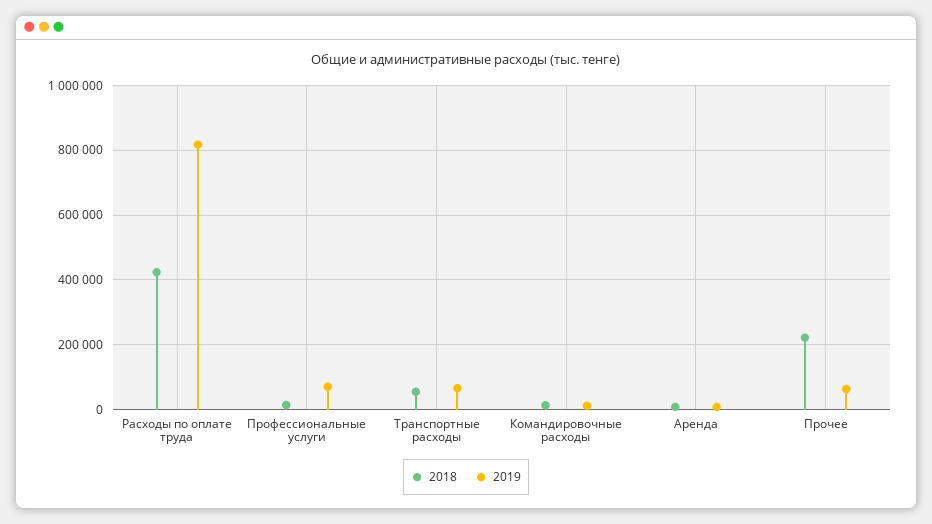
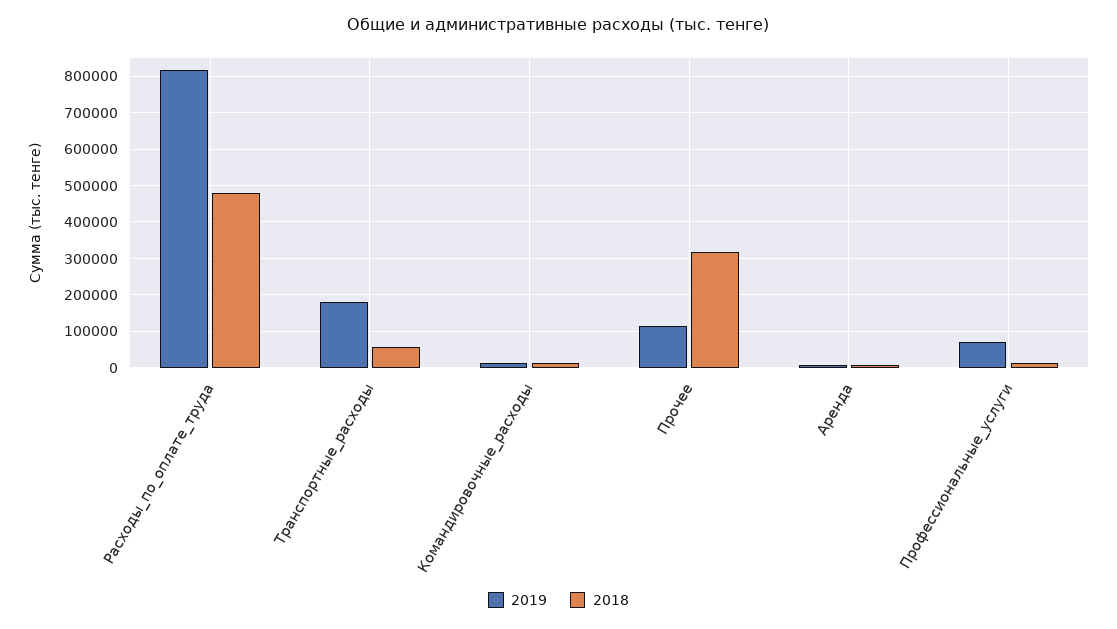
2018, Расходы по оплате труда: 420000 -> 480000
2019, Транспортные расходы: 60000 -> 180000
2018, Прочее: 220000 -> 320000
2019, Прочее: 60000 -> 120000

